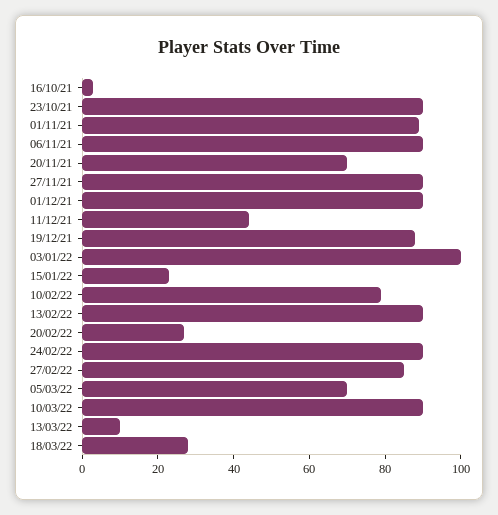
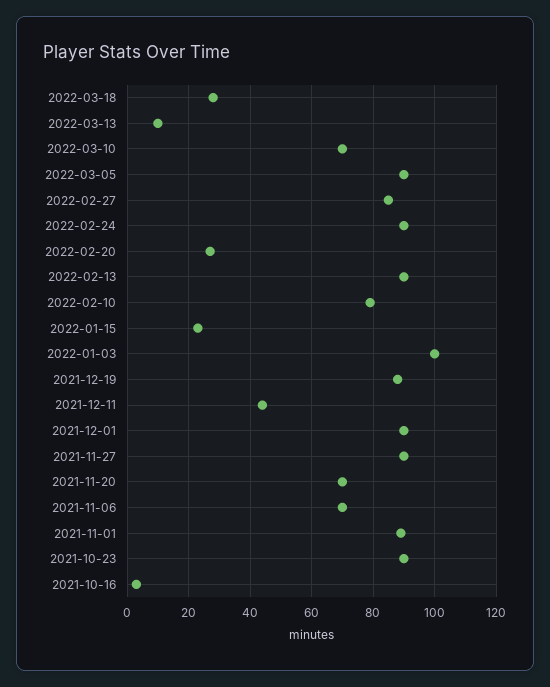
06/11/21: 90 -> 70
05/03/22: 70 -> 90
10/03/22: 90 -> 70

